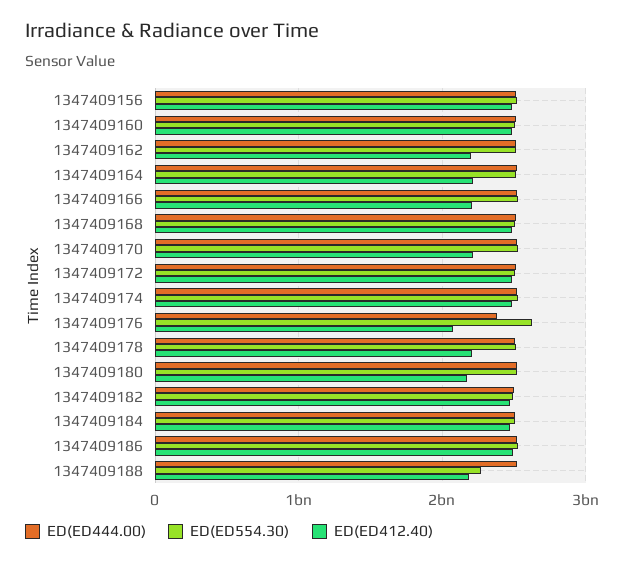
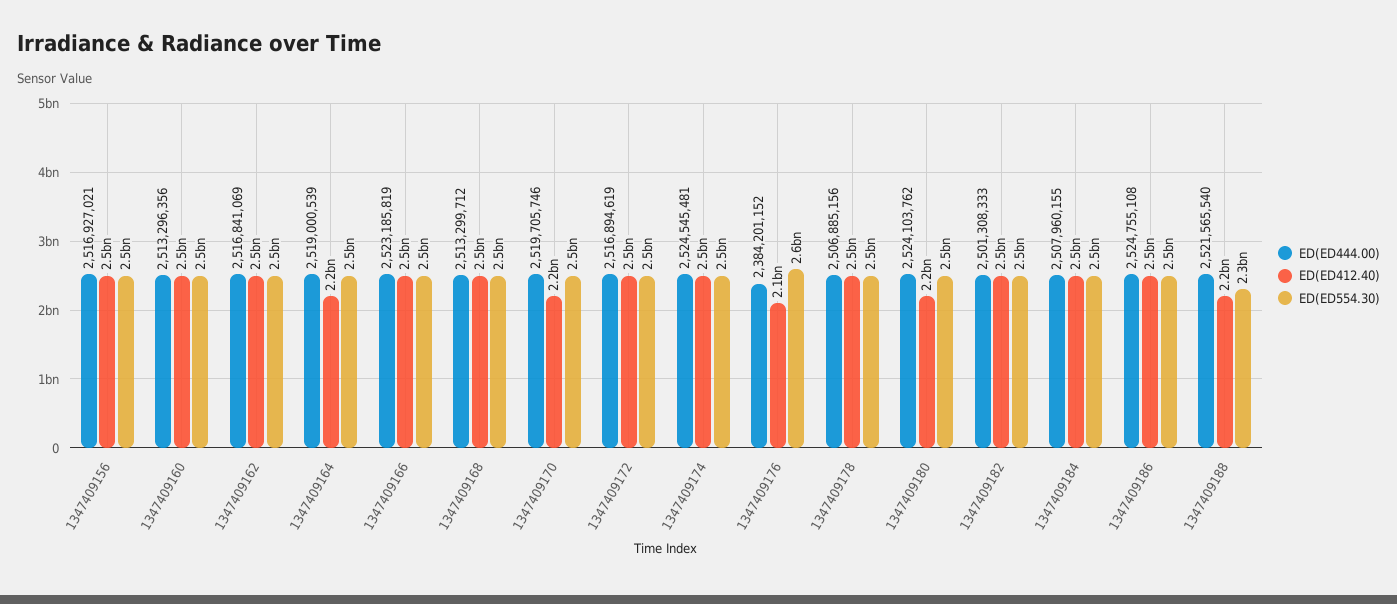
ED(ED412.40), 1347409162: 2200000000 -> 2500000000
ED(ED412.40), 1347409166: 2200000000 -> 2500000000
ED(ED412.40), 1347409178: 2200000000 -> 2500000000

